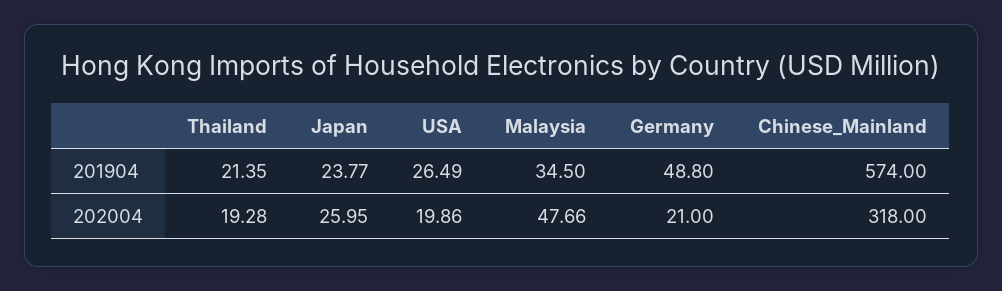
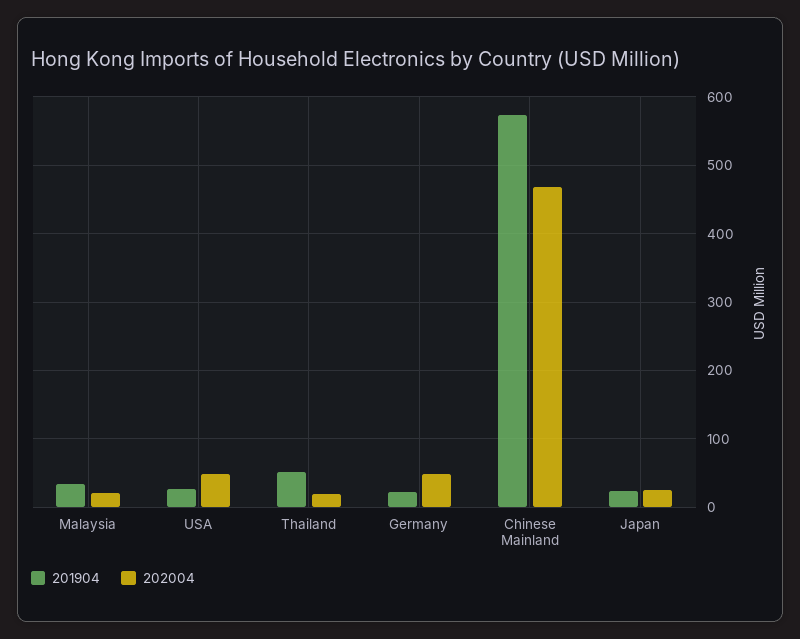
201904, Thailand: 21.35 -> 50
201904, Germany: 48.8 -> 20
202004, USA: 19.86 -> 50
202004, Malaysia: 47.66 -> 20
202004, Germany: 21 -> 50
202004, Chinese_Mainland: 318 -> 470

